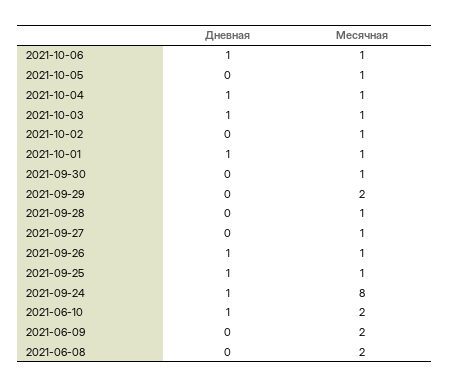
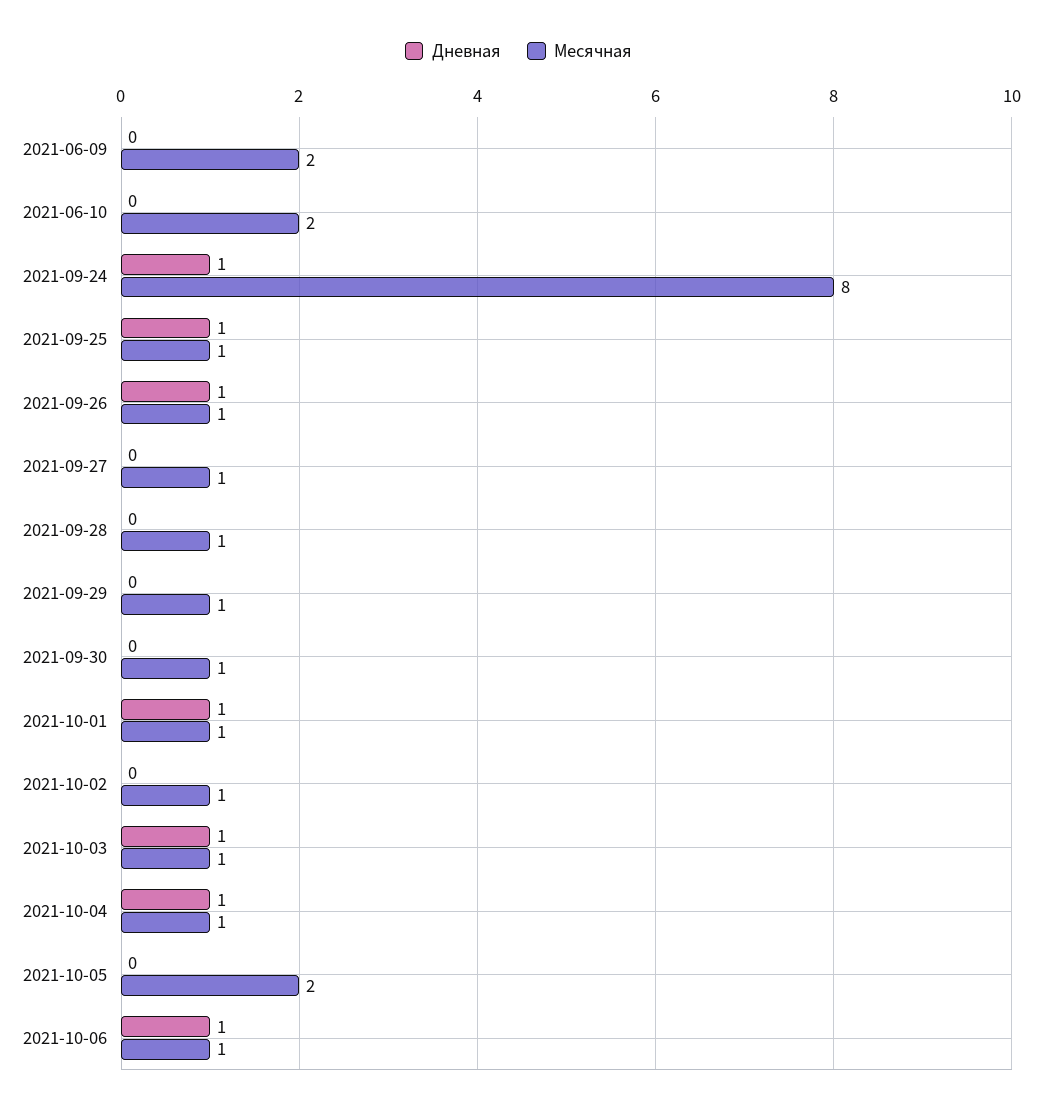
Месячная, 2021-10-05: 1 -> 2
Месячная, 2021-09-29: 2 -> 1
Дневная, 2021-06-10: 1 -> 0
Дневная, 2021-06-08: 0 -> none
Месячная, 2021-06-08: 2 -> none

